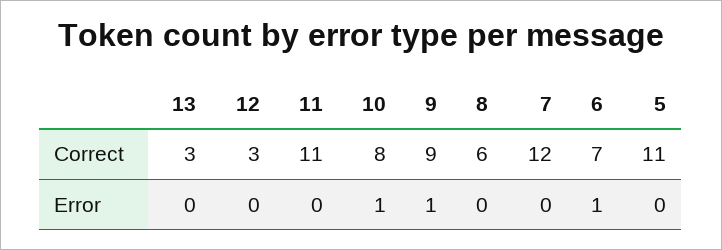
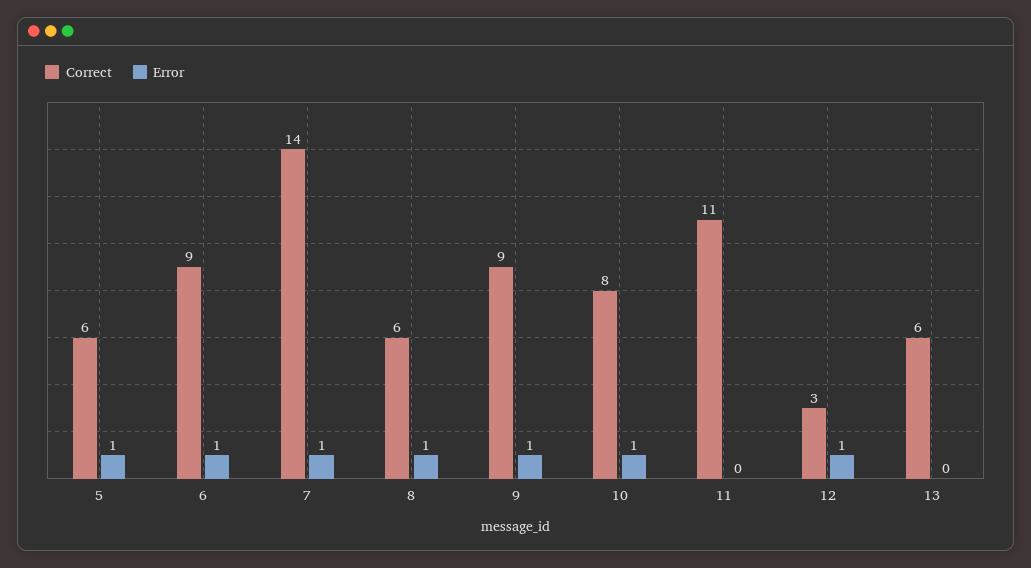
Correct, 13: 3 -> 6
Correct, 7: 12 -> 14
Correct, 6: 7 -> 9
Correct, 5: 11 -> 6
Error, 12: 0 -> 1
Error, 8: 0 -> 1
Error, 7: 0 -> 1
Error, 5: 0 -> 1

